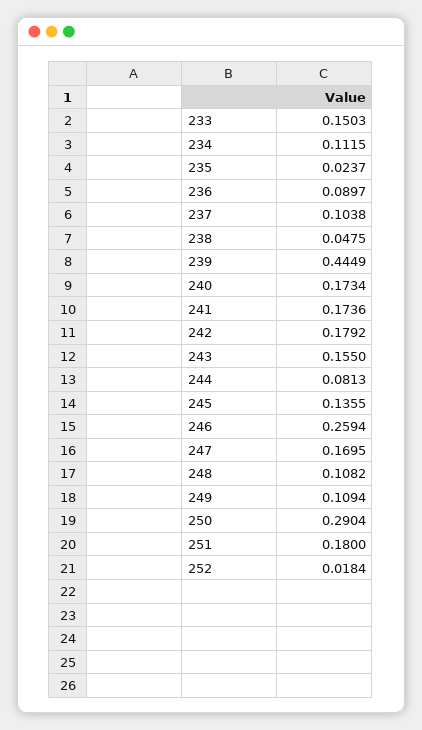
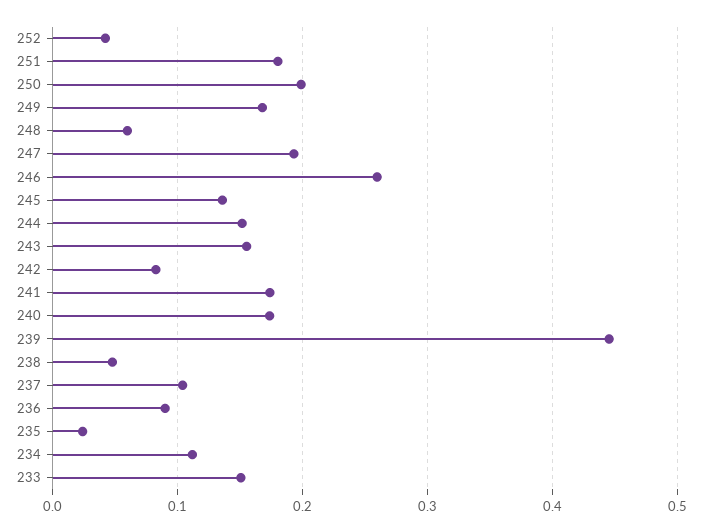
242: 0.1792 -> 0.08
244: 0.0813 -> 0.15
247: 0.1695 -> 0.19
248: 0.1082 -> 0.06
249: 0.1094 -> 0.17
250: 0.2904 -> 0.2
252: 0.0184 -> 0.04

